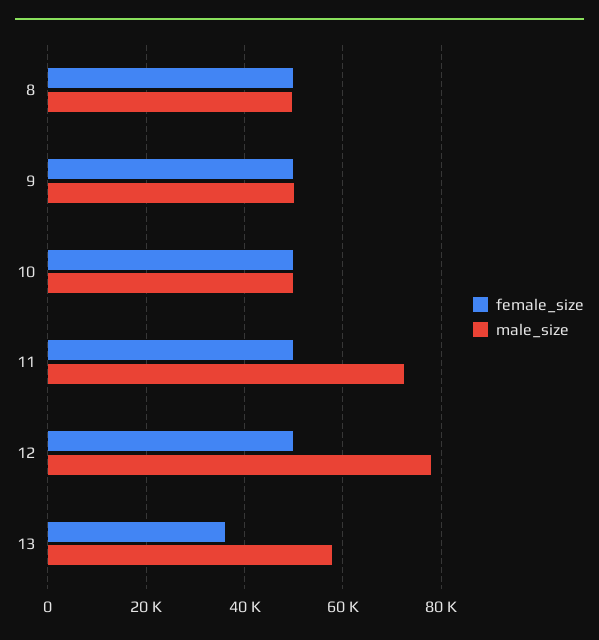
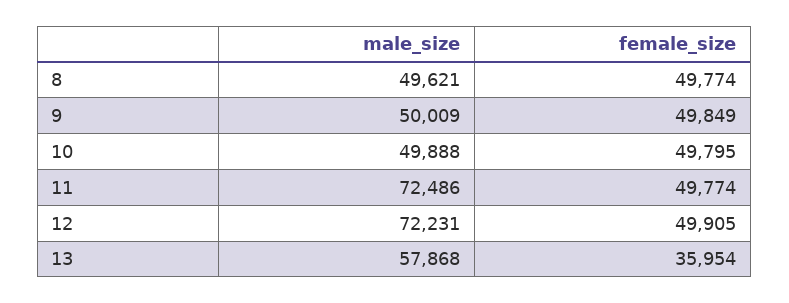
male_size, 12: 78000 -> 72231

